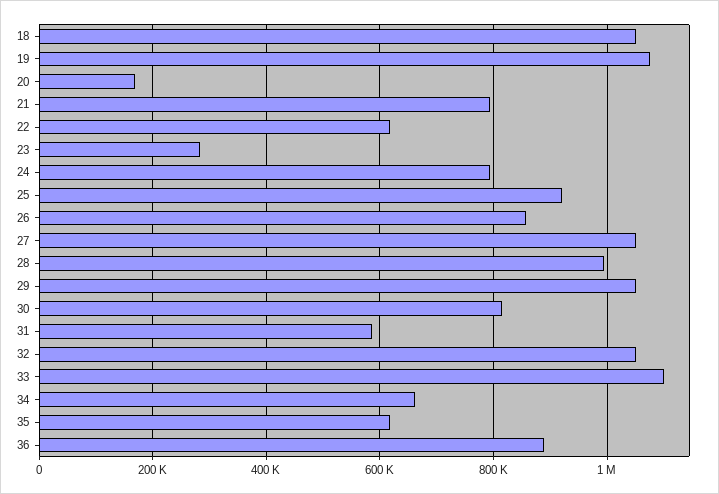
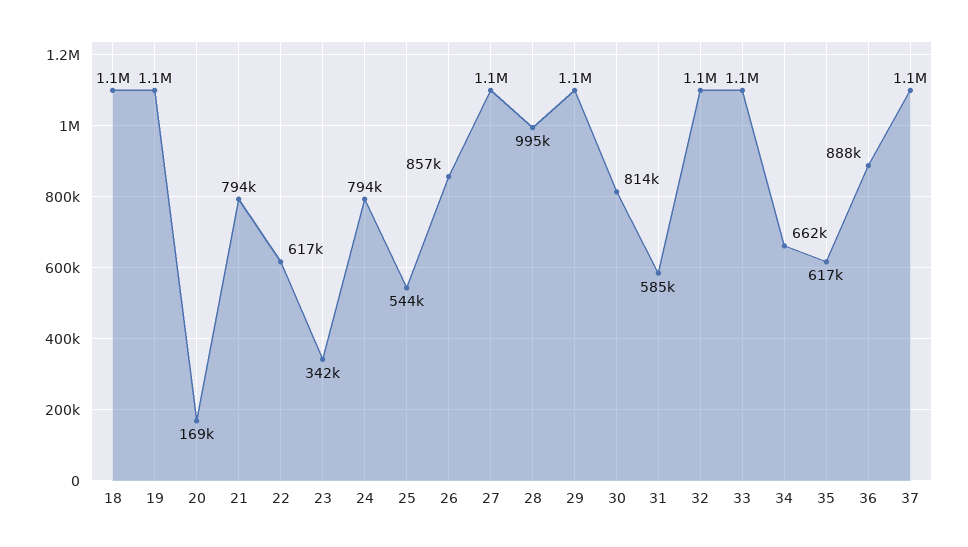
23: 280000 -> 342000
25: 920000 -> 544000
37: none -> 1100000

